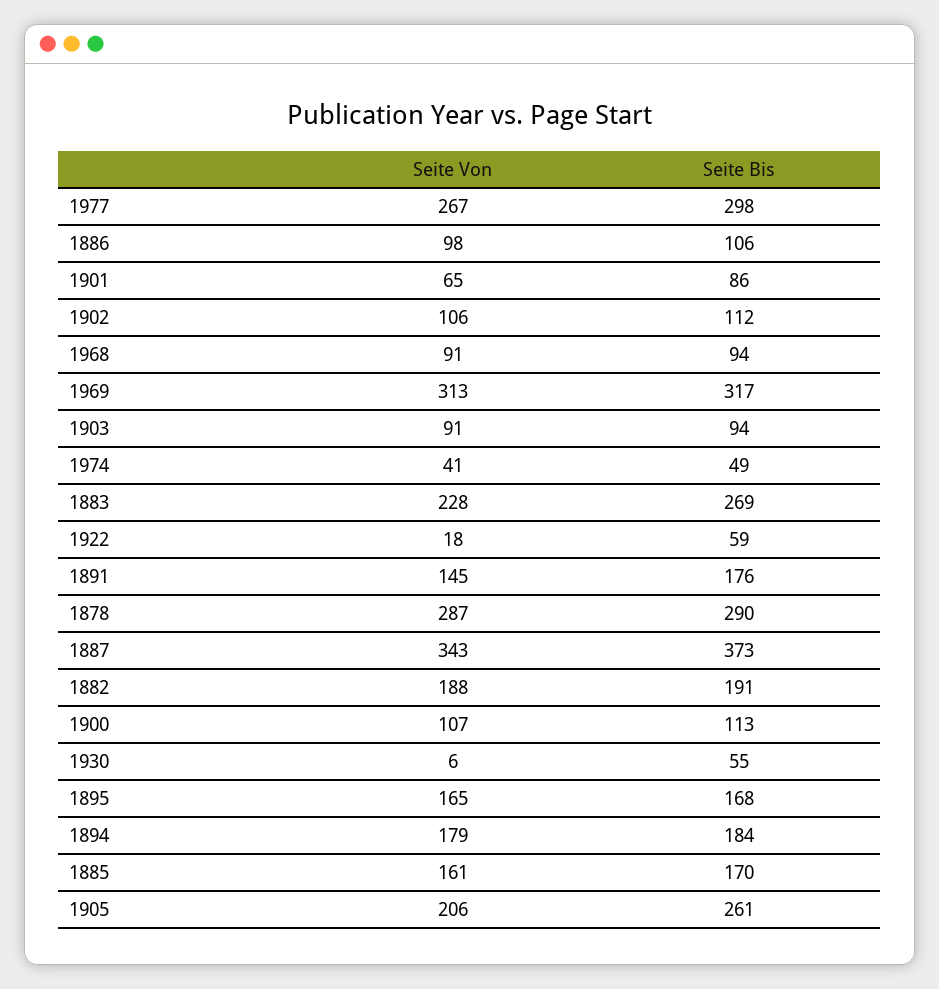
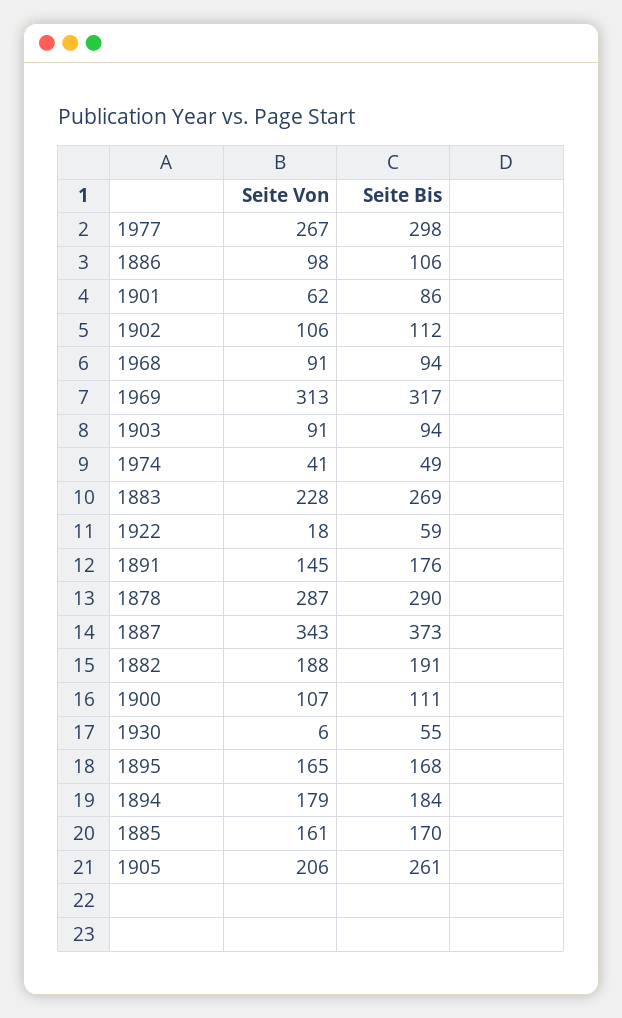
Seite Von, 1901: 65 -> 62
Seite Bis, 1900: 113 -> 111

